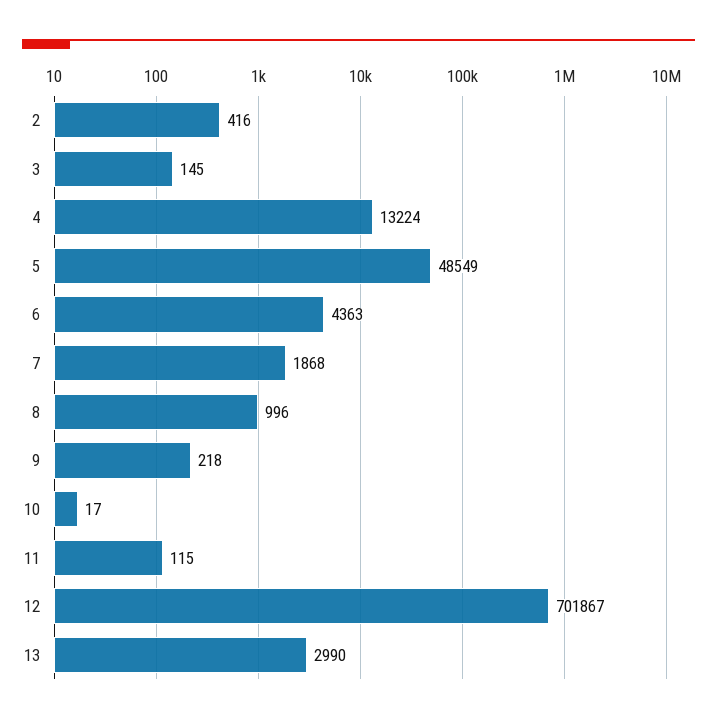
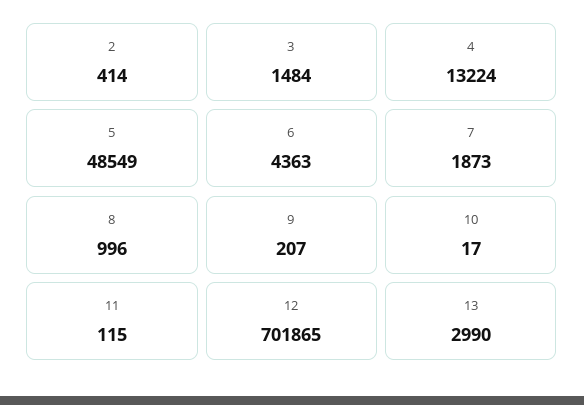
2: 416 -> 414
3: 145 -> 1484
7: 1868 -> 1873
9: 218 -> 207
12: 701867 -> 701865

